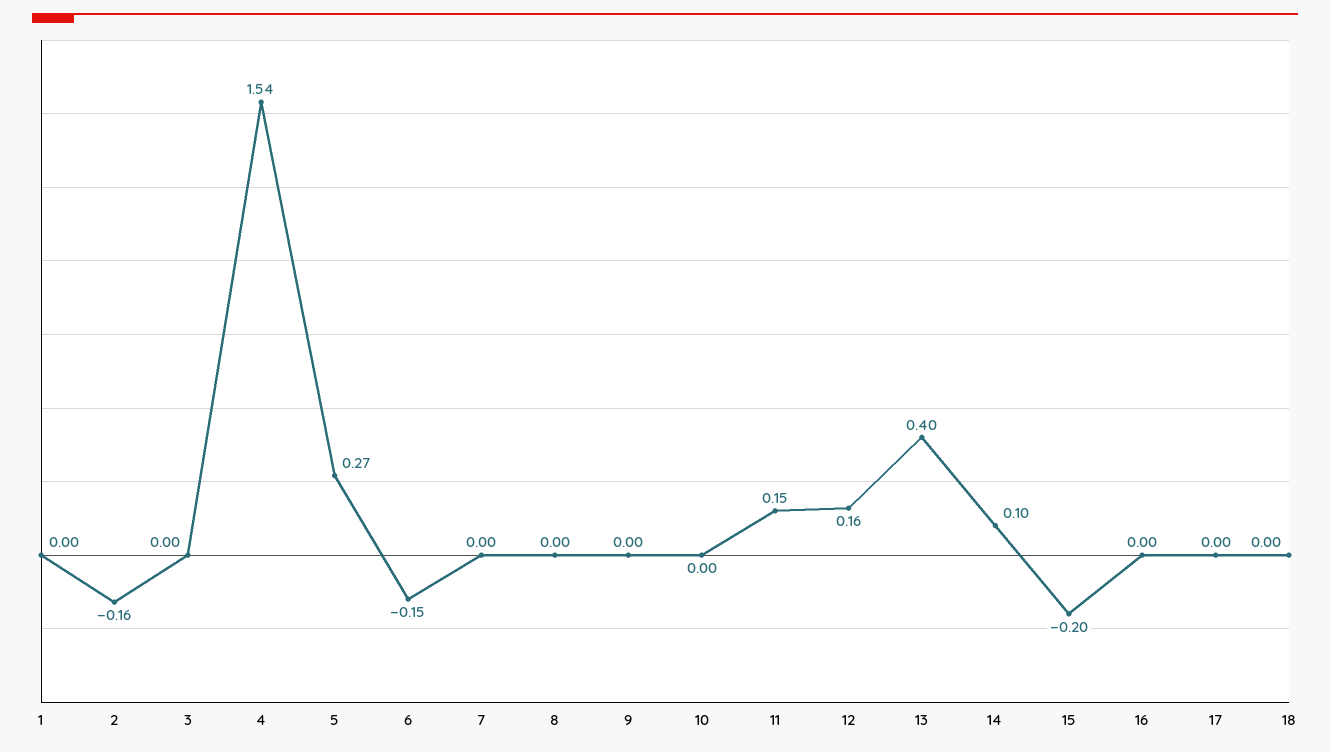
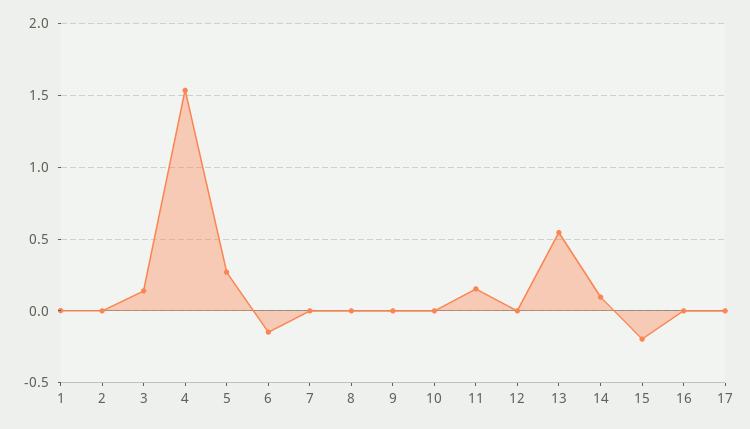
2: -0.16 -> 0
3: 0 -> 0.15
12: 0.16 -> 0
13: 0.4 -> 0.55
18: 0 -> none

